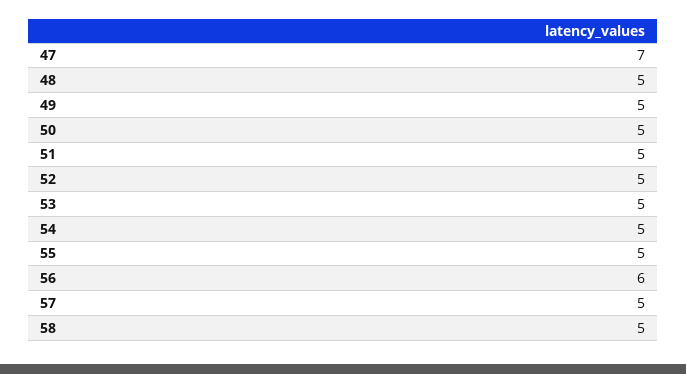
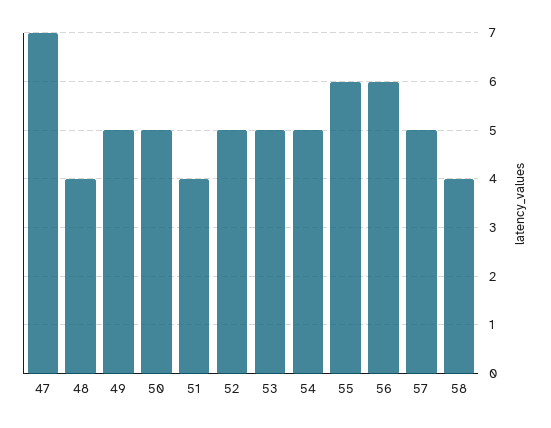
48: 5 -> 4
51: 5 -> 4
55: 5 -> 6
58: 5 -> 4

